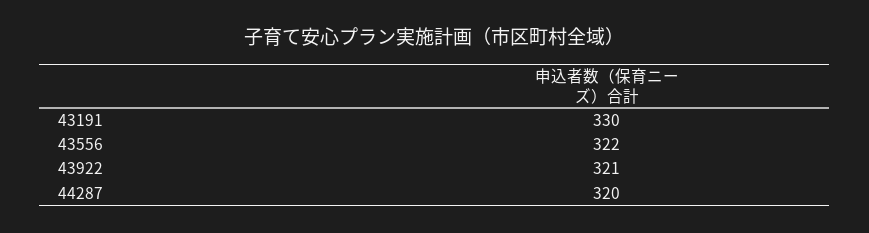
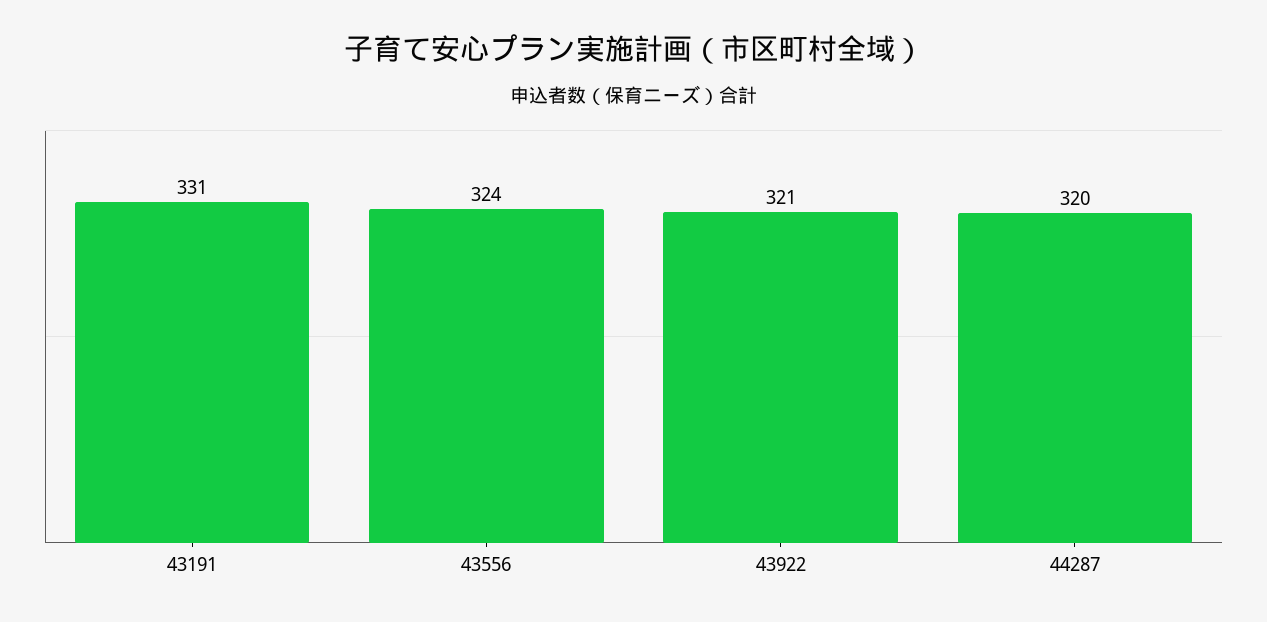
43191: 330 -> 331
43556: 322 -> 324

